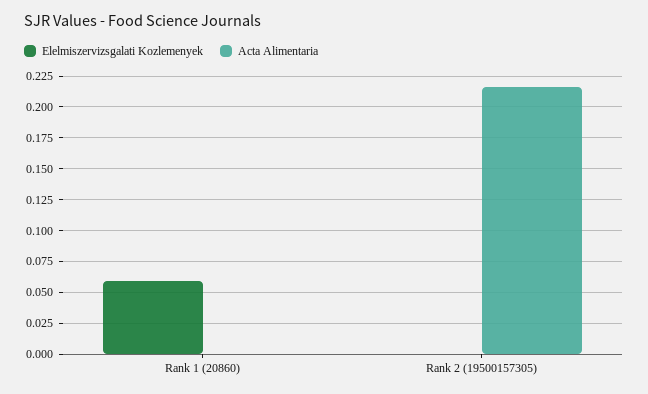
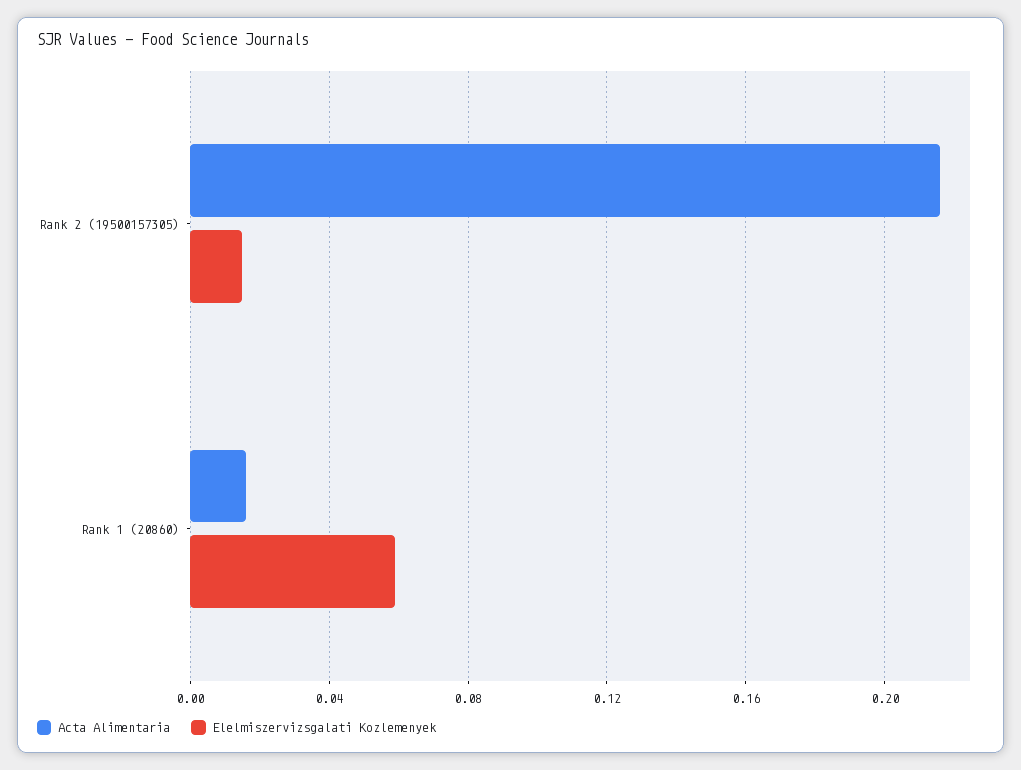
Acta Alimentaria, Rank 1 (20860): 0 -> 0.015
Elelmiszervizsgalati Kozlemenyek, Rank 2 (19500157305): 0 -> 0.015

